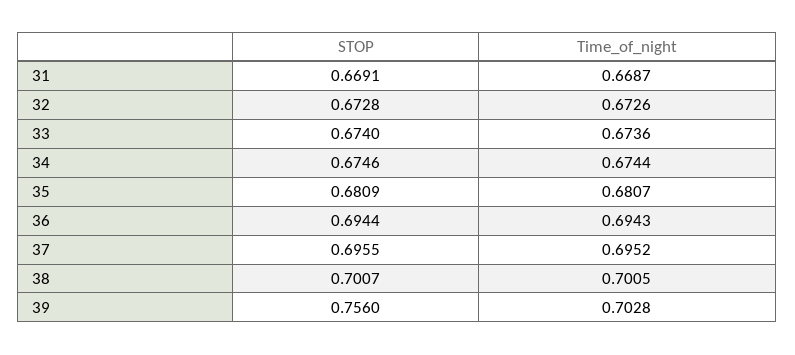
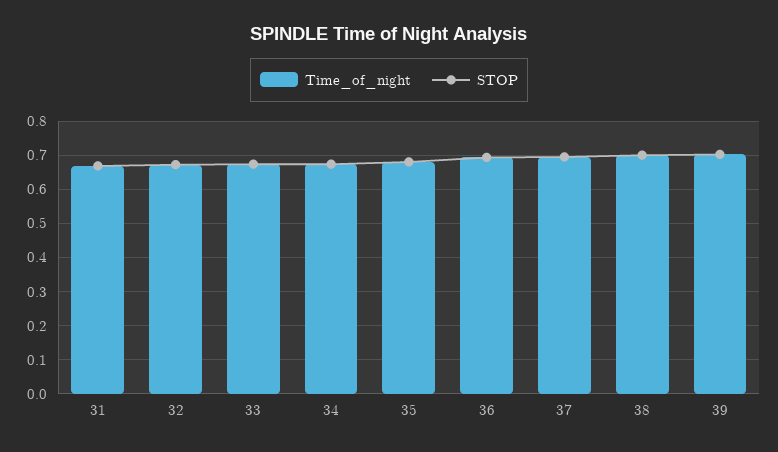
STOP, 39: 0.756 -> 0.7

